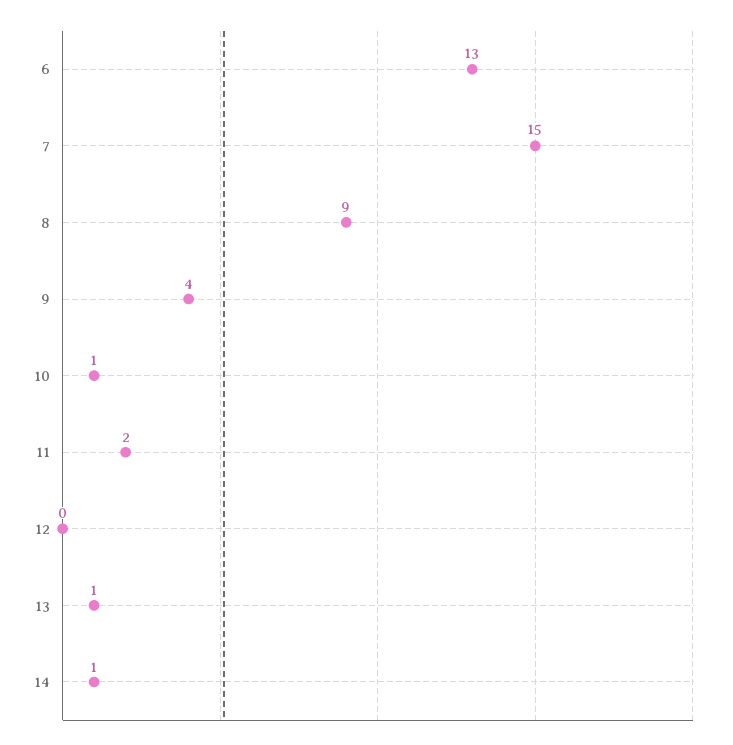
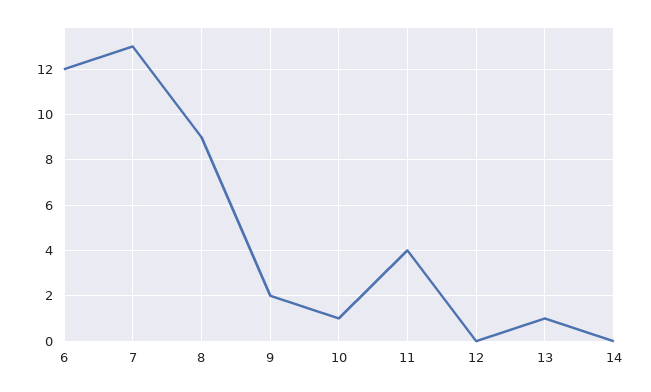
6: 13 -> 12
7: 15 -> 13
9: 4 -> 2
11: 2 -> 4
14: 1 -> 0

